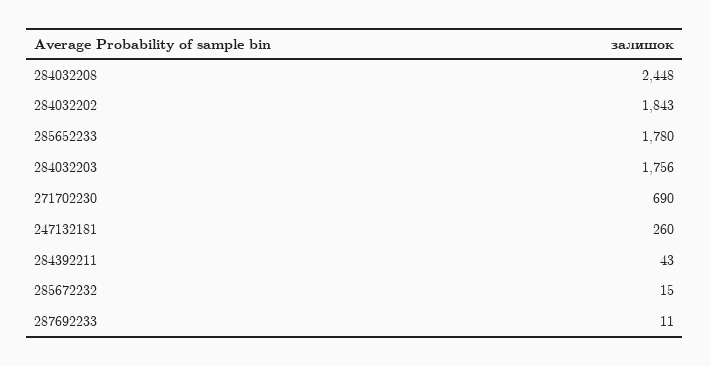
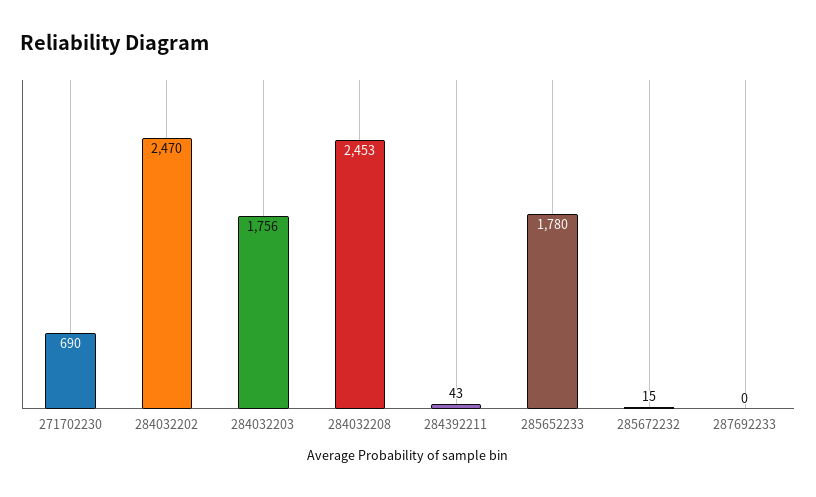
284032208: 2448 -> 2453
284032202: 1843 -> 2470
247132181: 260 -> none
287692233: 11 -> 0

